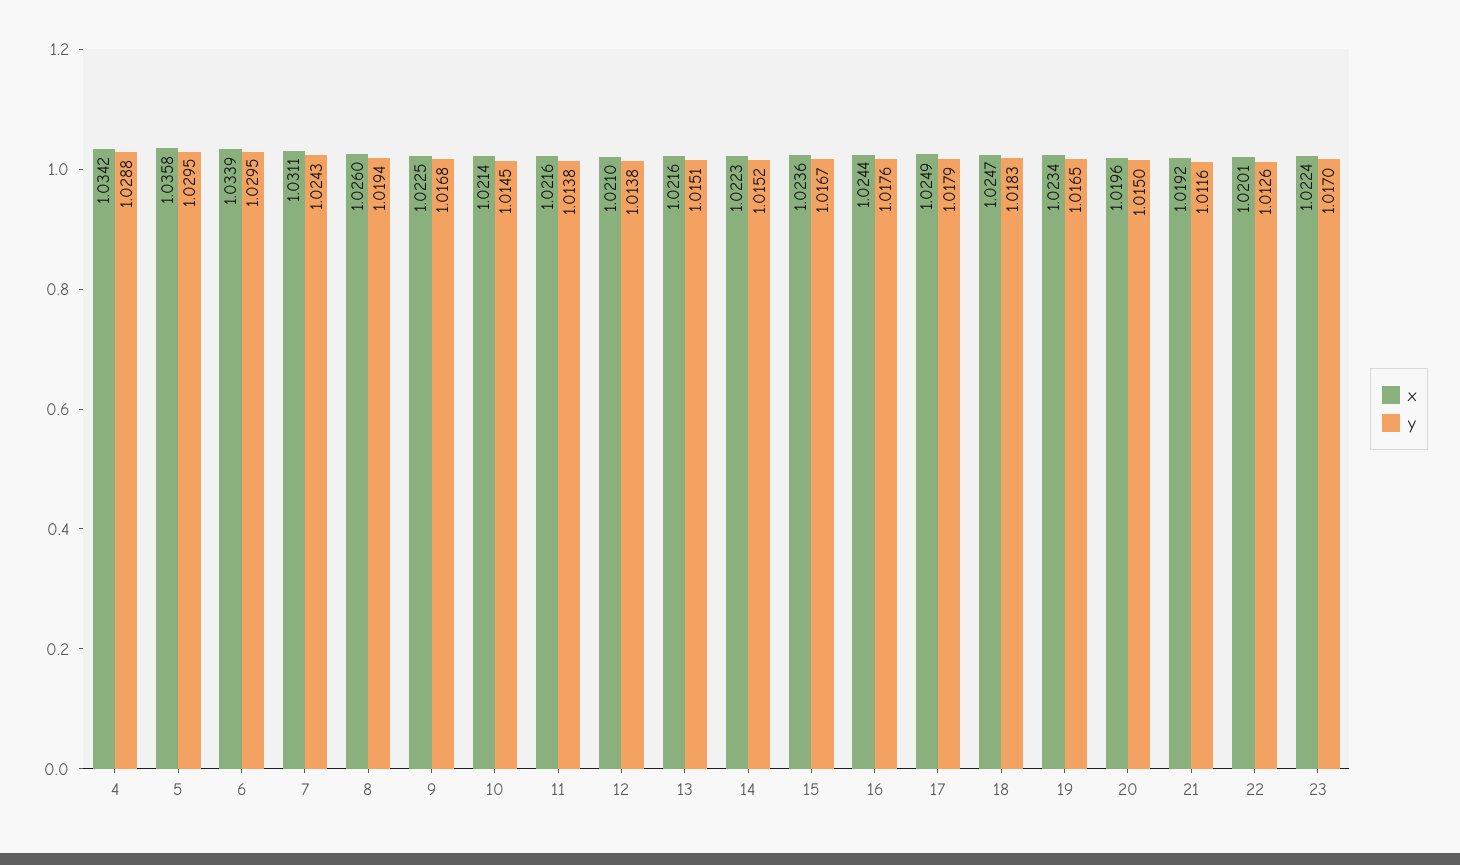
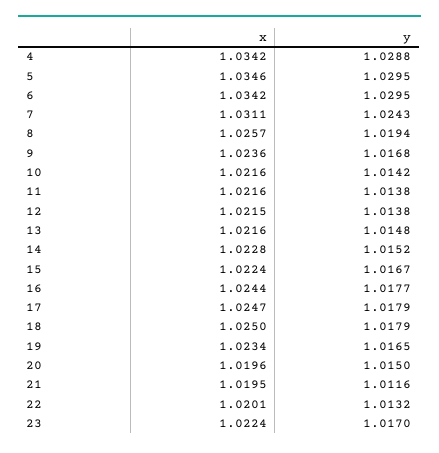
x, 5: 1.0358 -> 1.0346
x, 6: 1.0339 -> 1.0342
x, 8: 1.026 -> 1.0257
x, 9: 1.0225 -> 1.0236
x, 10: 1.0214 -> 1.0216
y, 10: 1.0145 -> 1.0142
x, 12: 1.021 -> 1.0215
y, 13: 1.0151 -> 1.0148
x, 14: 1.0223 -> 1.0228
x, 15: 1.0236 -> 1.0224
y, 16: 1.0176 -> 1.0177
x, 17: 1.0249 -> 1.0247
x, 18: 1.0247 -> 1.025
y, 18: 1.0183 -> 1.0179
x, 21: 1.0192 -> 1.0195
y, 22: 1.0126 -> 1.0132

